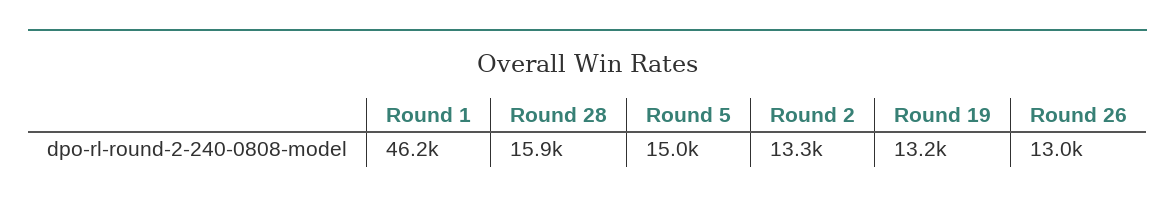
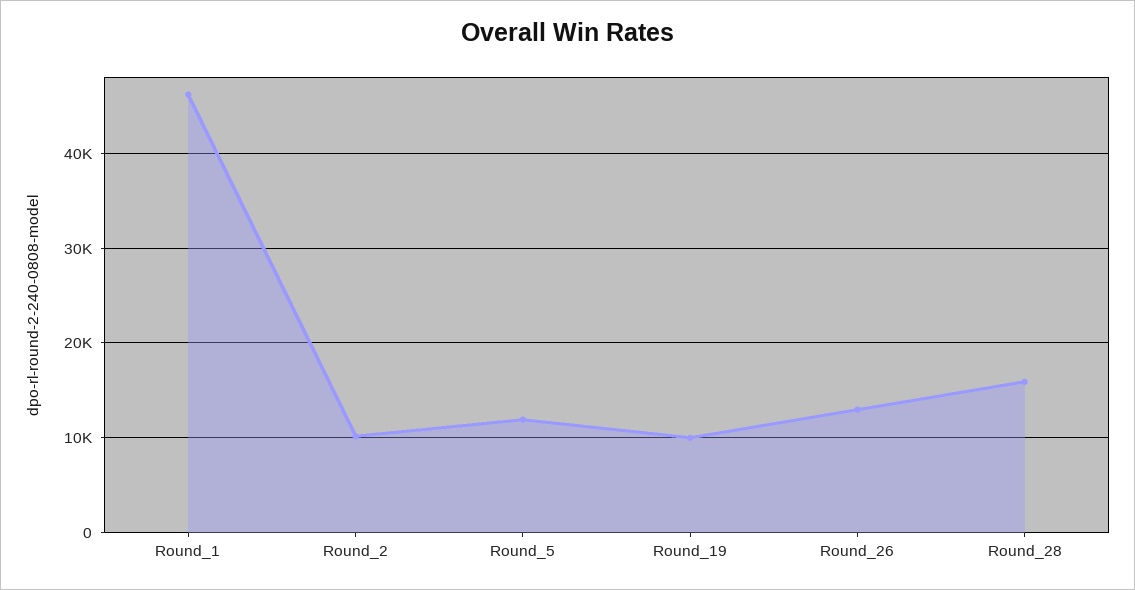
Round 5: 15000 -> 12000
Round 2: 13300 -> 10000
Round 19: 13200 -> 10000

